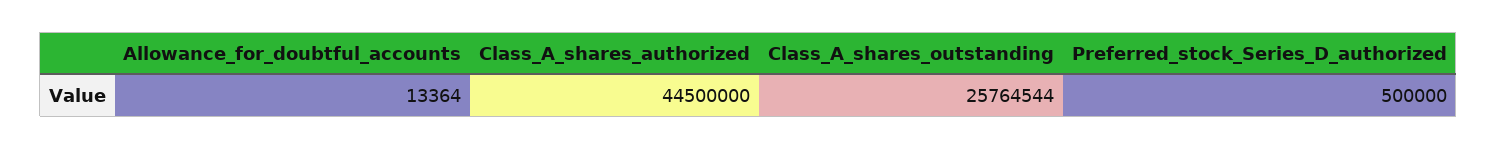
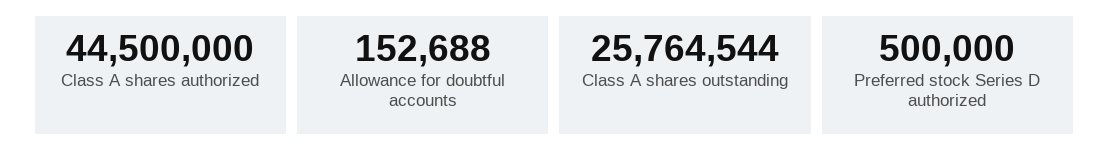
Allowance_for_doubtful_accounts: 13364 -> 152688

